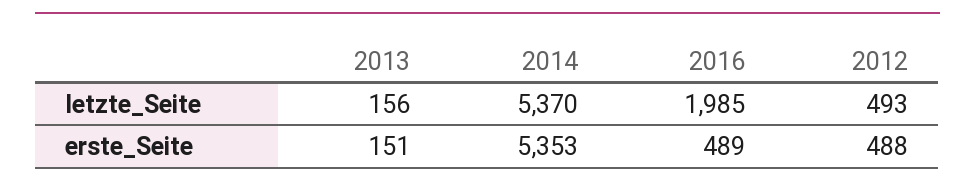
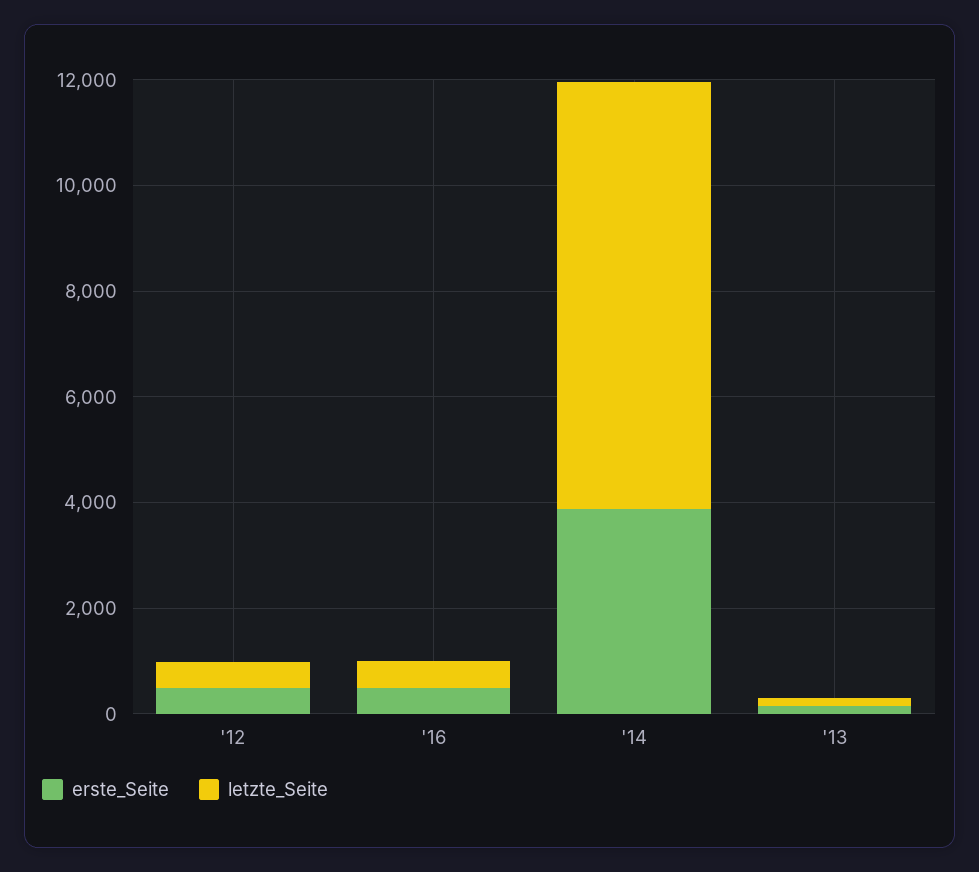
letzte_Seite, 2014: 5370 -> 8000
letzte_Seite, 2016: 1985 -> 500
erste_Seite, 2014: 5353 -> 4000

